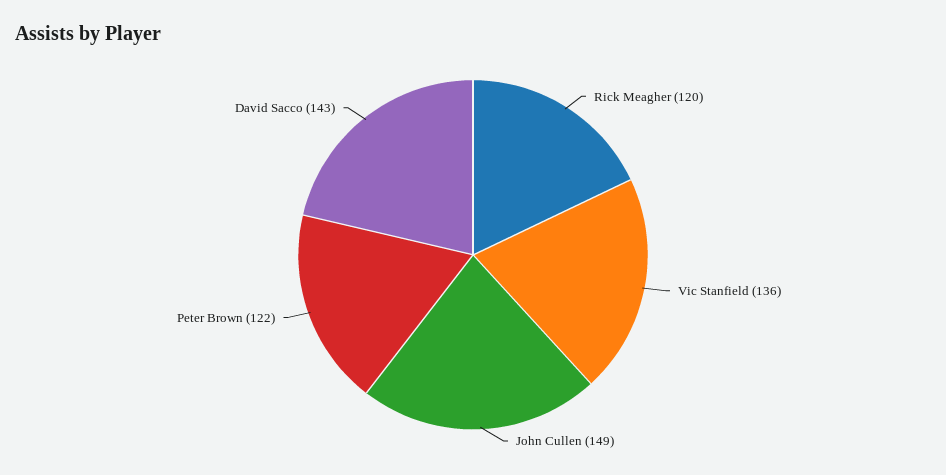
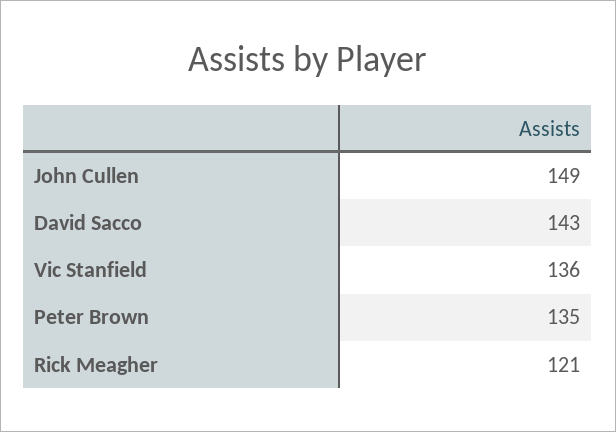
Rick Meagher: 120 -> 121
Peter Brown: 122 -> 135

